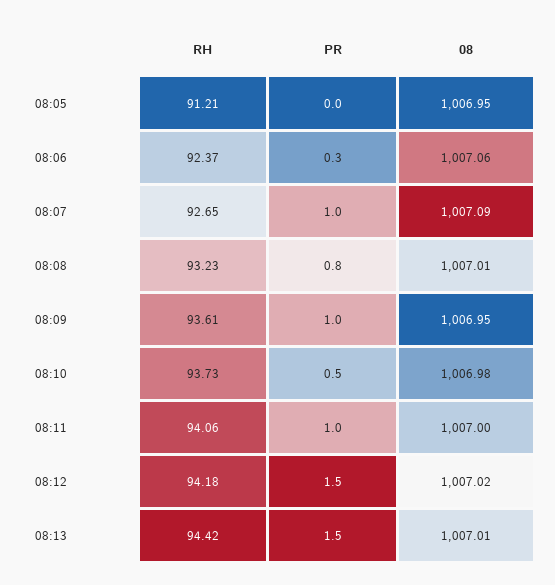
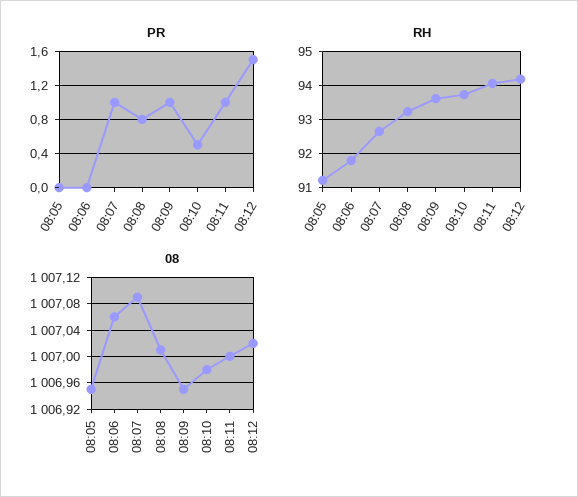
RH, 08:06: 92.37 -> 91.8
PR, 08:06: 0.3 -> 0
RH, 08:13: 94.42 -> none
PR, 08:13: 1.5 -> none
08, 08:13: 1007.01 -> none

